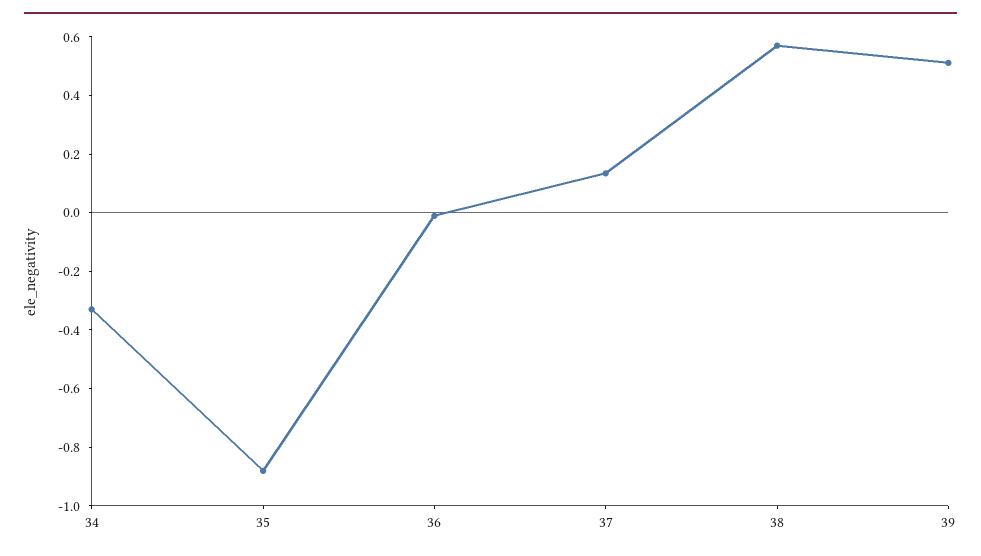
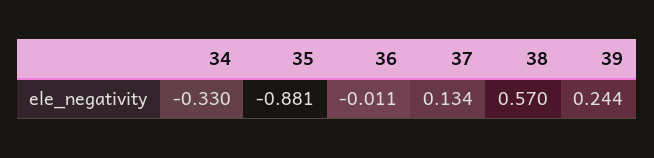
39: 0.5 -> 0.244

